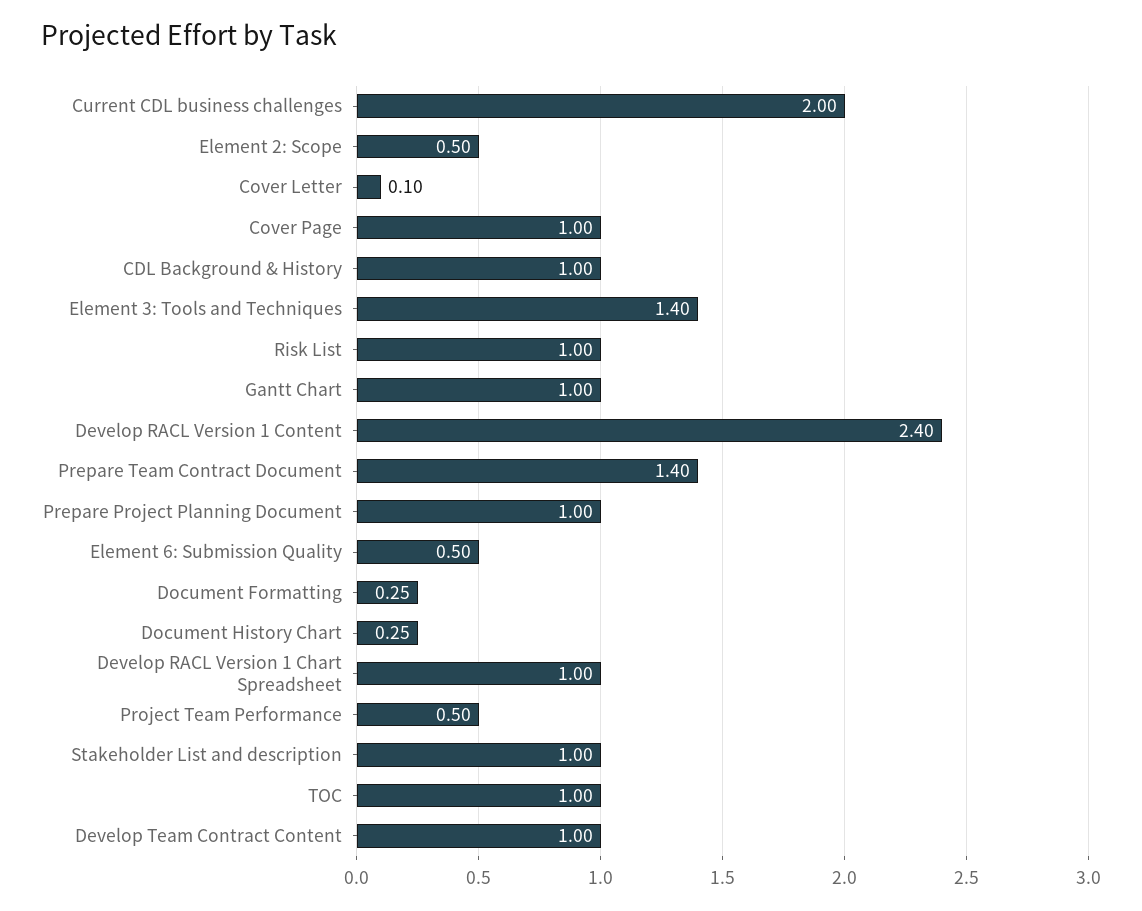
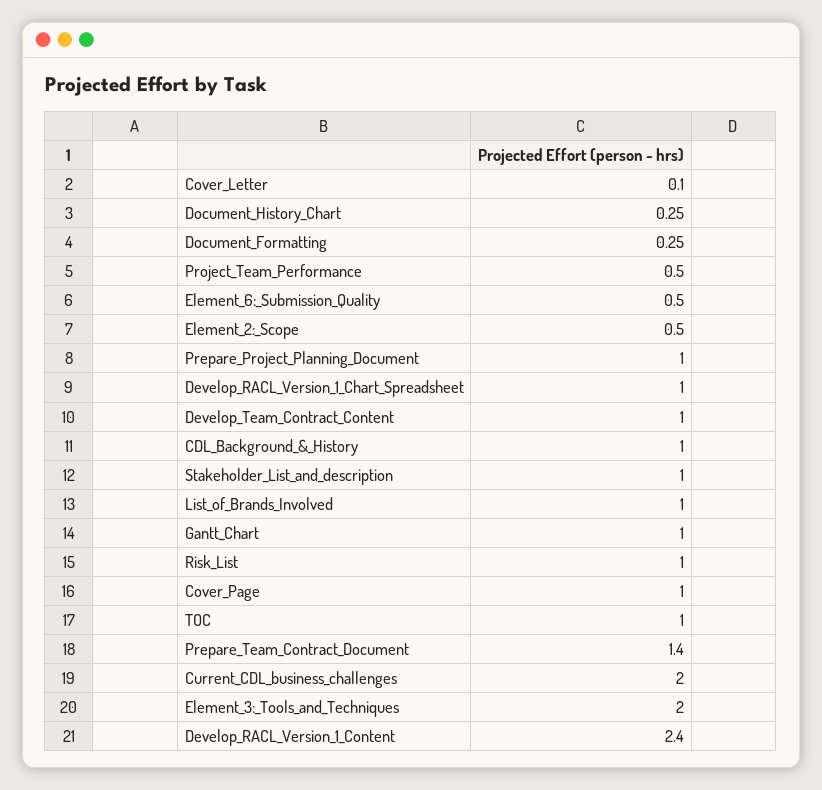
Element 3: Tools and Techniques: 1.4 -> 2
List_of_Brands_Involved: none -> 1

